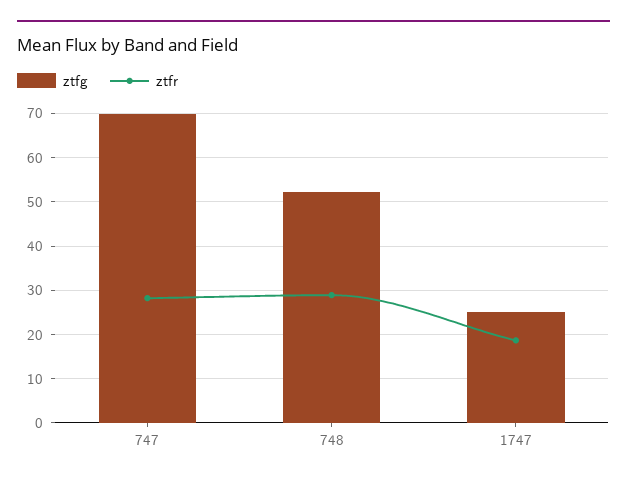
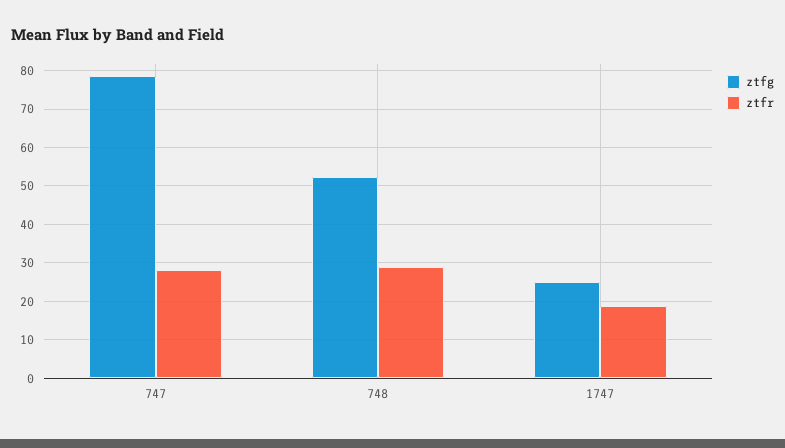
ztfg, 747: 70 -> 78

